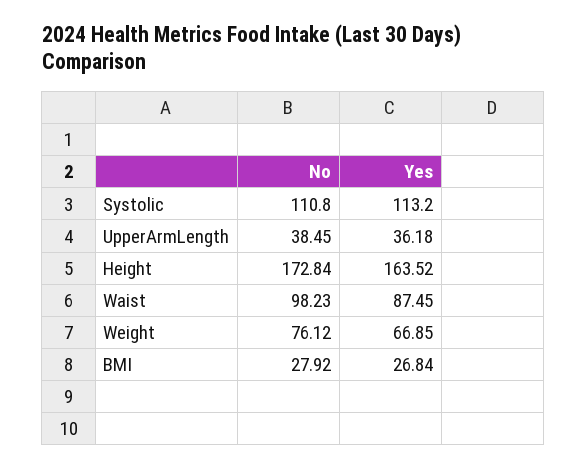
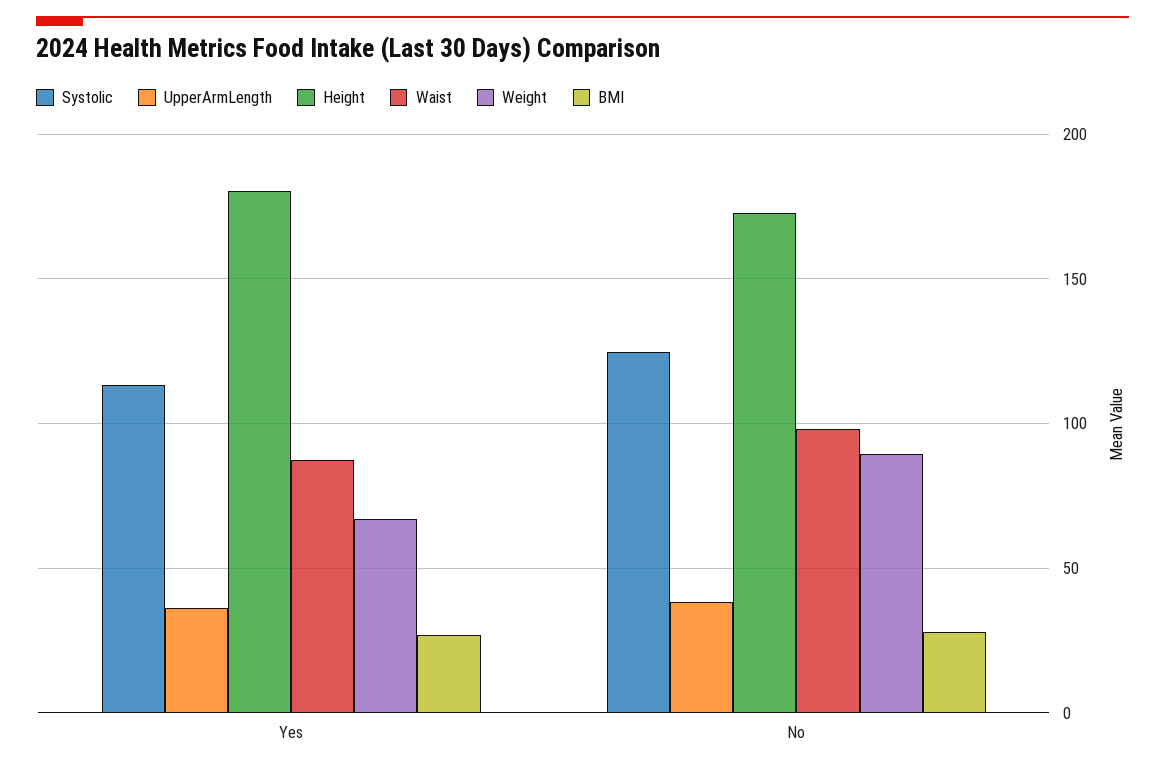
Systolic, No: 110.8 -> 125
Height, Yes: 163.52 -> 180
Weight, No: 76.12 -> 90

